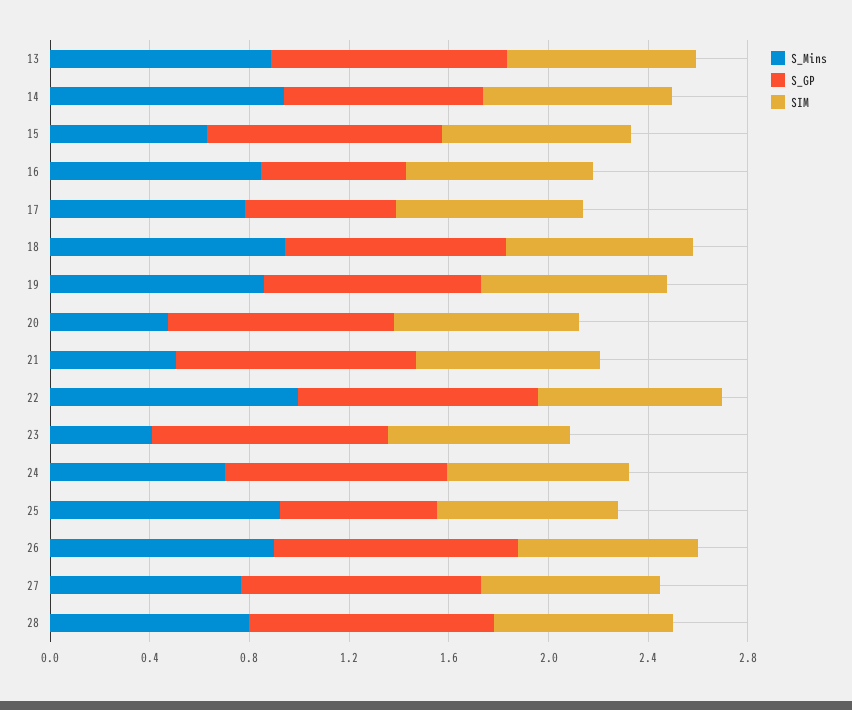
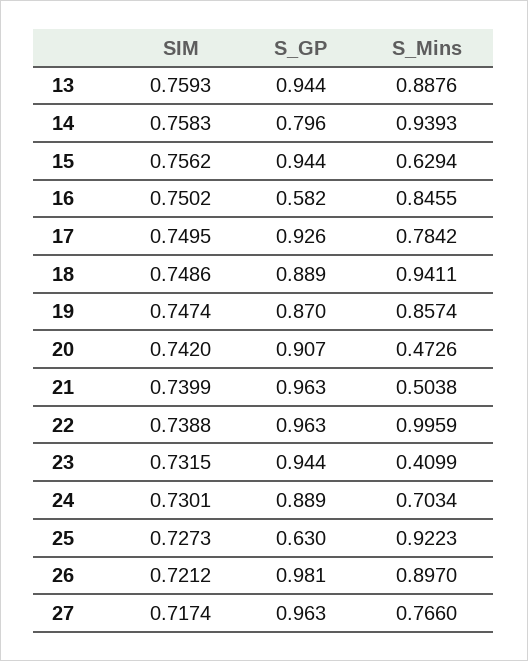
S_GP, 17: 0.6 -> 0.926
S_Mins, 28: 0.8 -> none
S_GP, 28: 1 -> none
SIM, 28: 0.7 -> none

